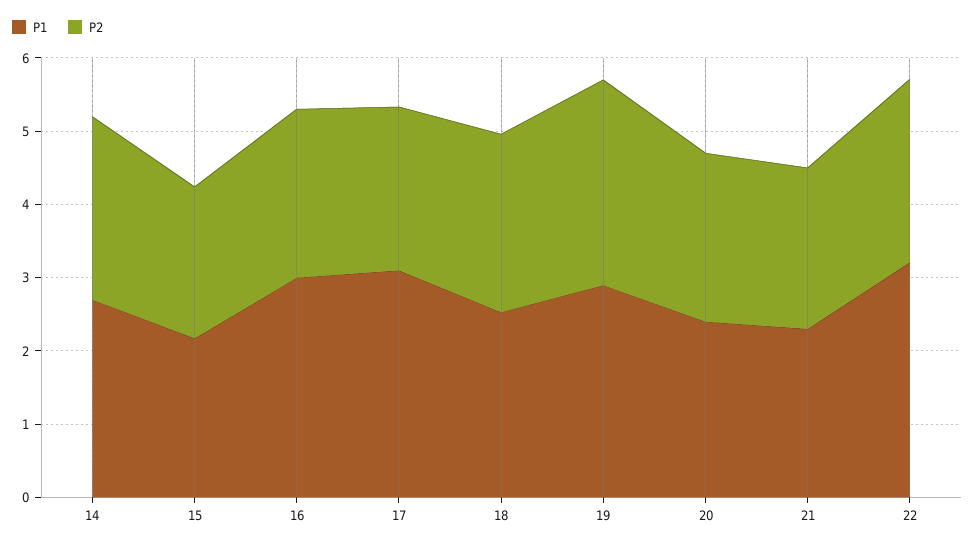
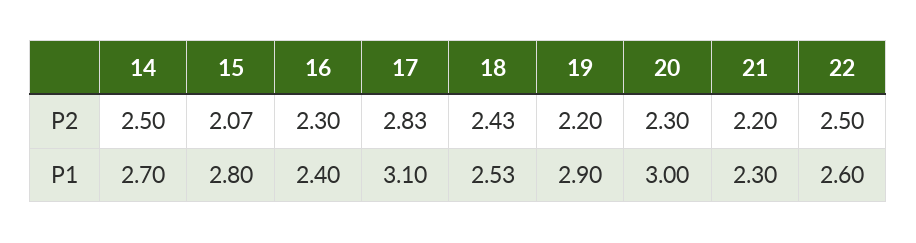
P1, 15: 2.2 -> 2.8
P1, 16: 3 -> 2.4
P2, 17: 2.2 -> 2.83
P2, 19: 2.8 -> 2.2
P1, 20: 2.4 -> 3
P1, 22: 3.2 -> 2.6

